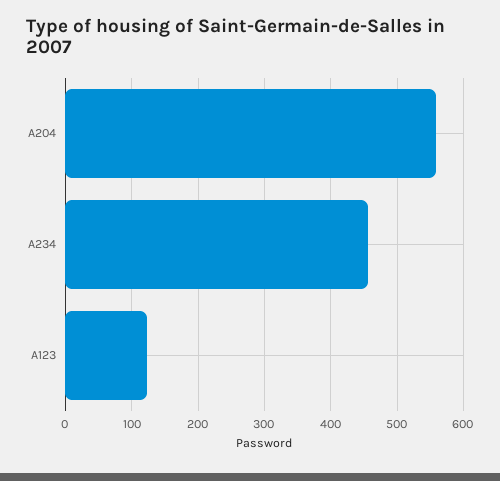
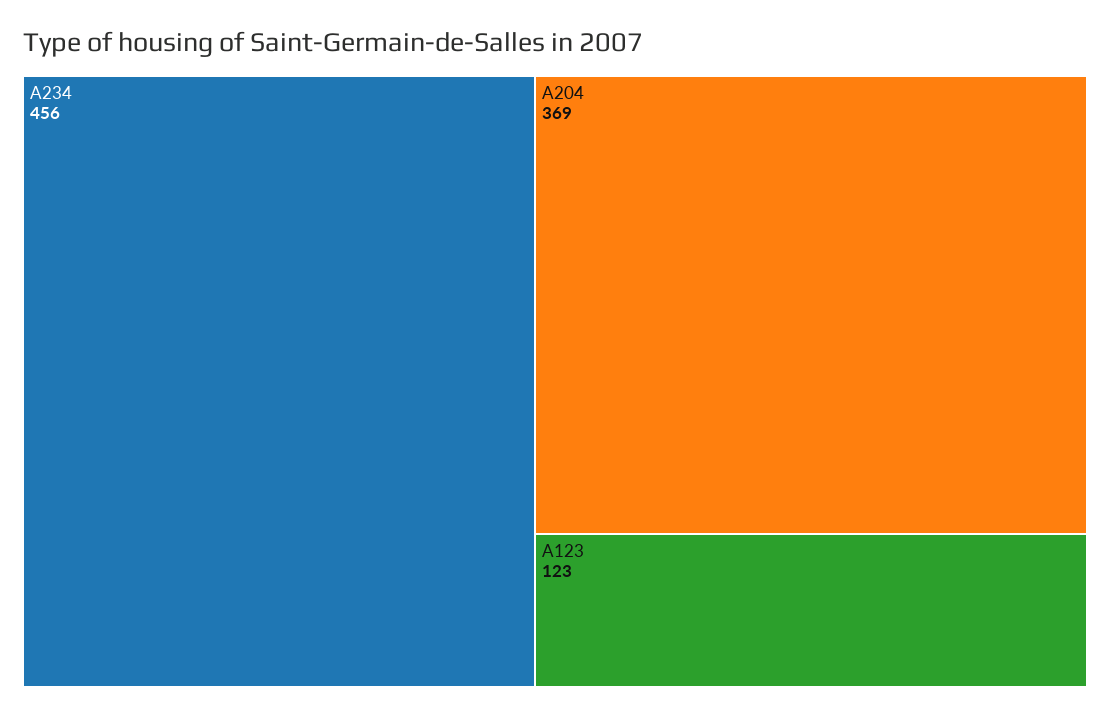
A204: 560 -> 369

